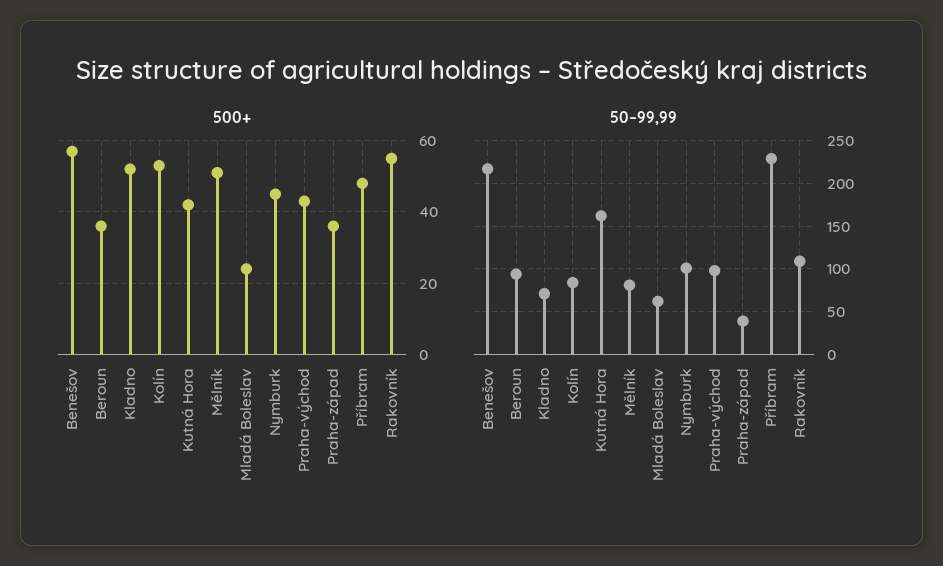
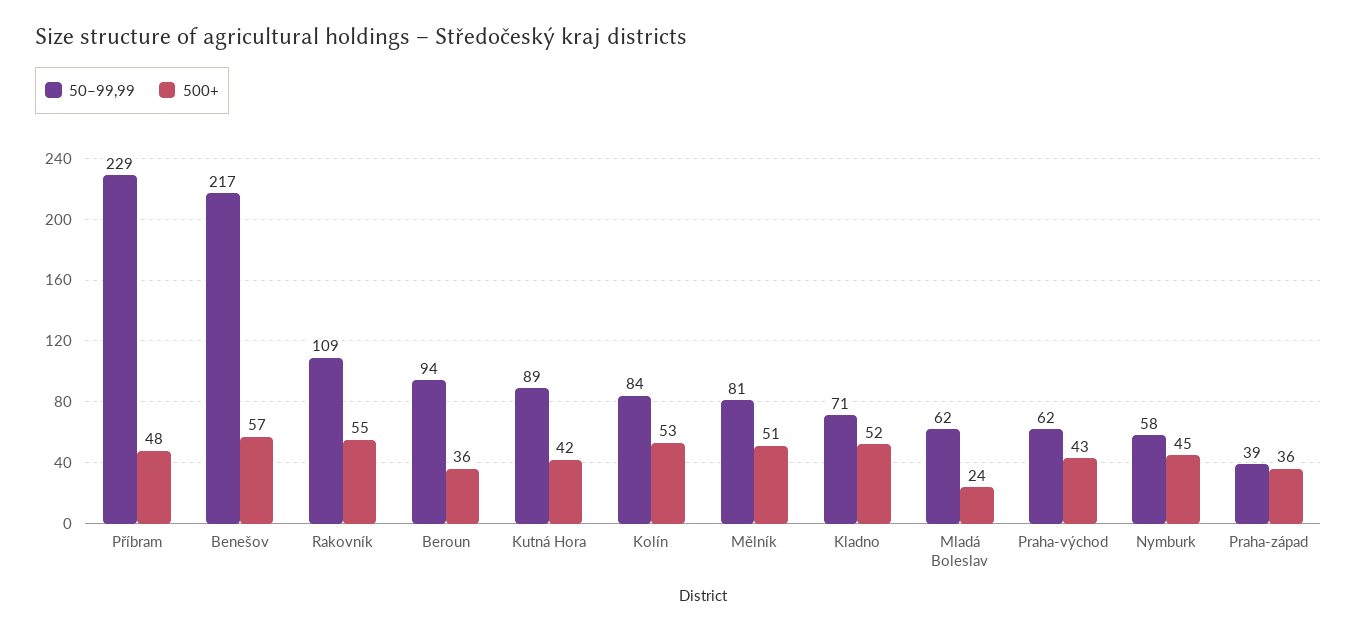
50–99,99, Kutná Hora: 160 -> 89
50–99,99, Nymburk: 100 -> 58
50–99,99, Praha-východ: 100 -> 62

